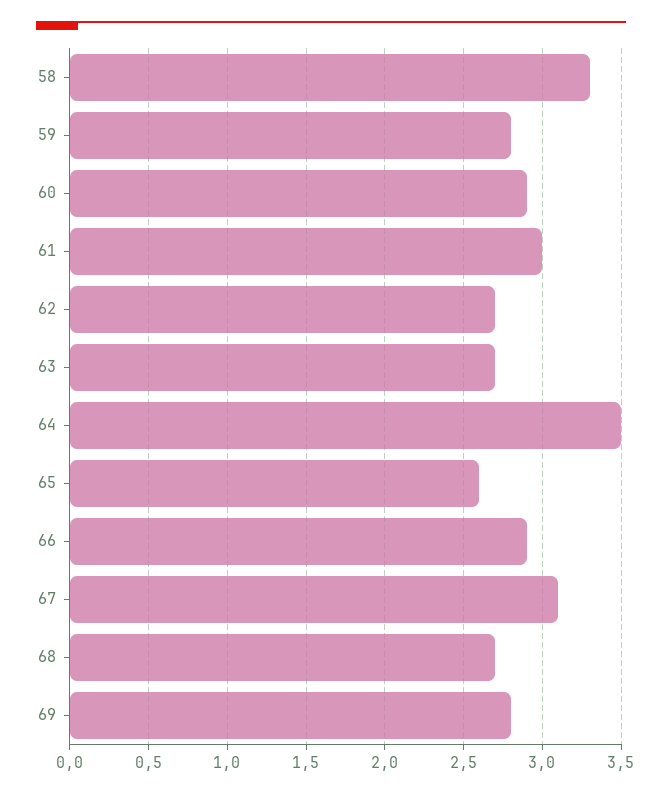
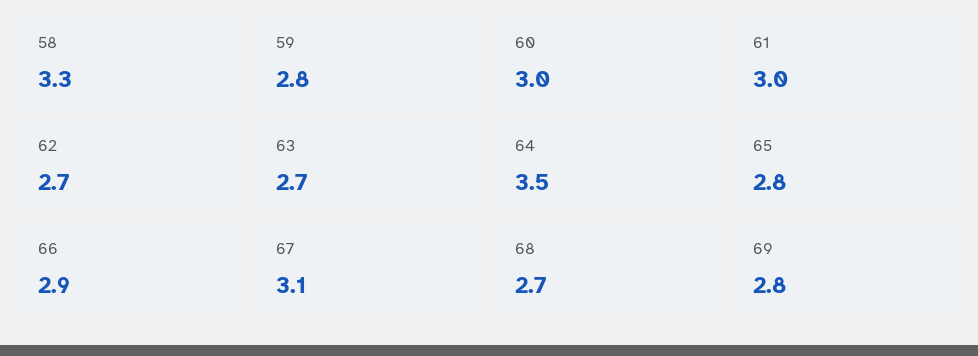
60: 2.9 -> 3
65: 2.6 -> 2.8

